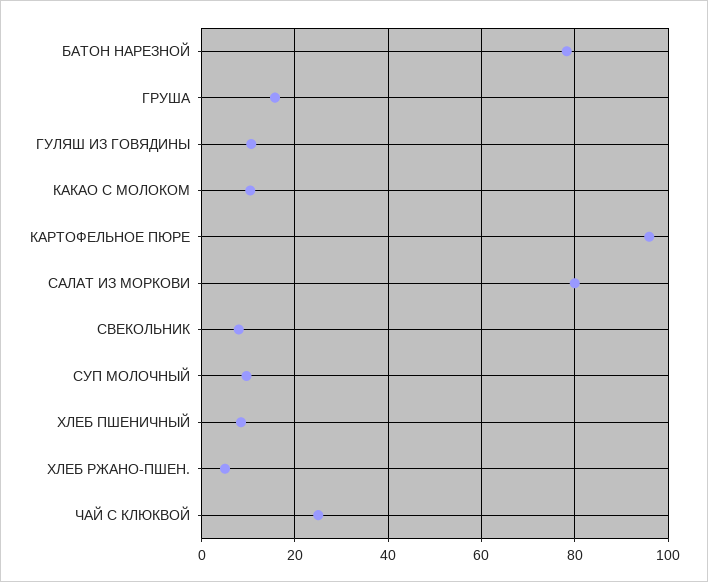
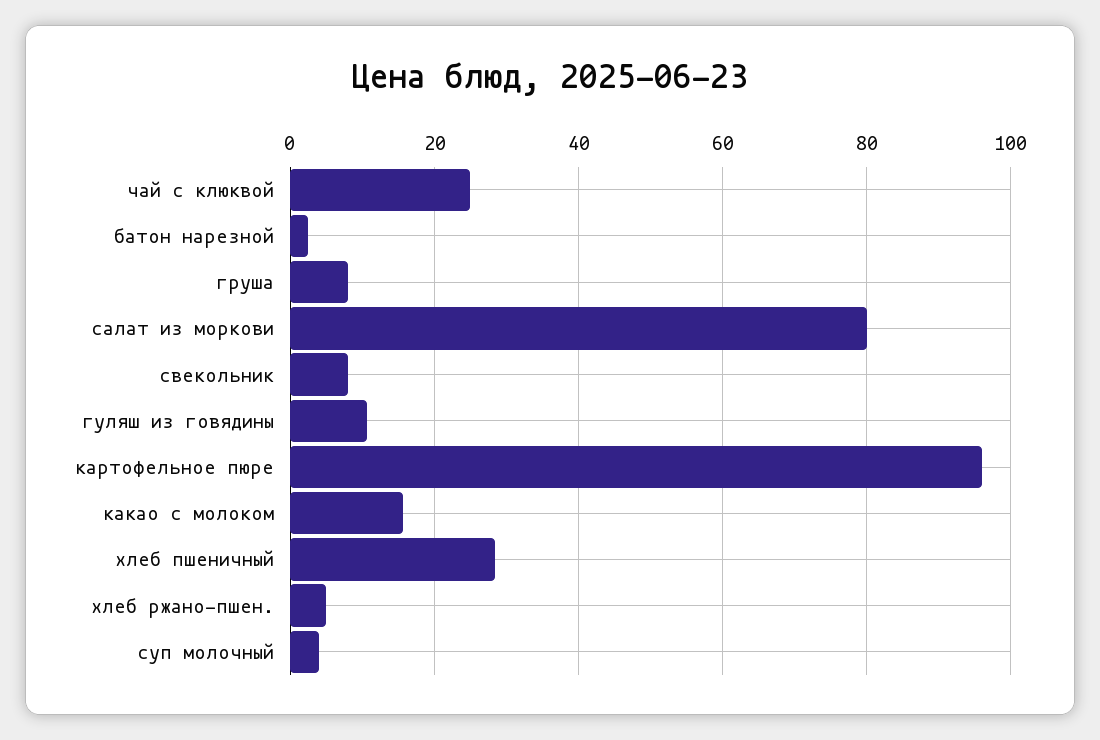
БАТОН НАРЕЗНОЙ: 78 -> 2
ГРУША: 16 -> 8
КАКАО С МОЛОКОМ: 10 -> 16
СУП МОЛОЧНЫЙ: 10 -> 4
ХЛЕБ ПШЕНИЧНЫЙ: 8 -> 28

